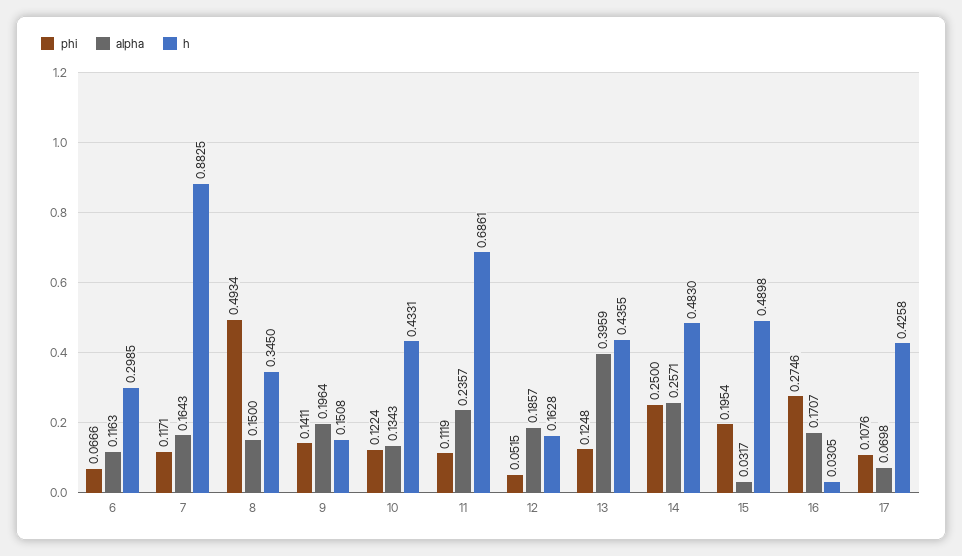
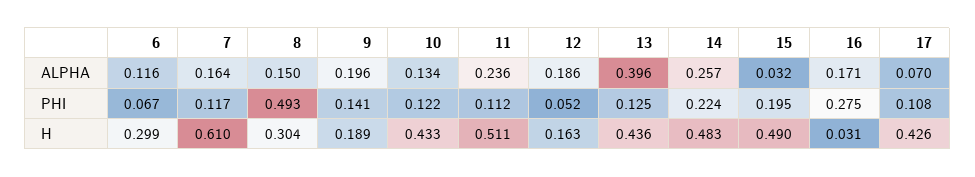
h, 7: 0.8825 -> 0.61
h, 8: 0.345 -> 0.304
h, 9: 0.1508 -> 0.189
h, 11: 0.6861 -> 0.511
phi, 14: 0.25 -> 0.224

